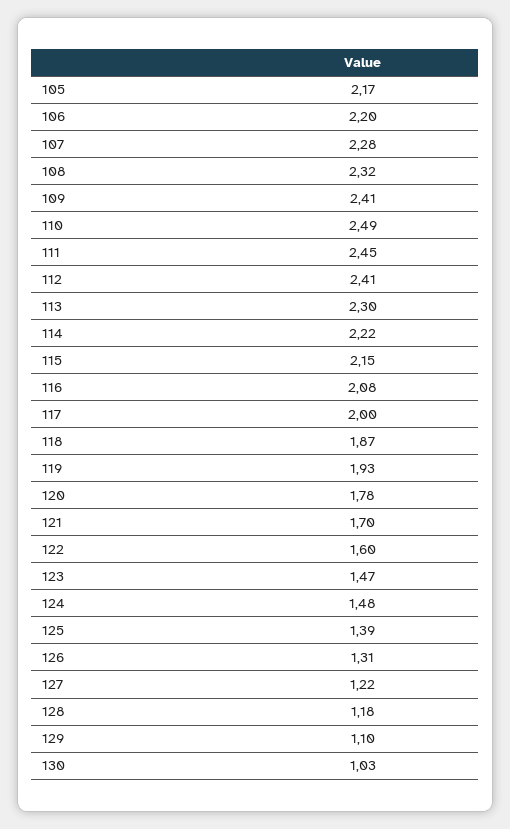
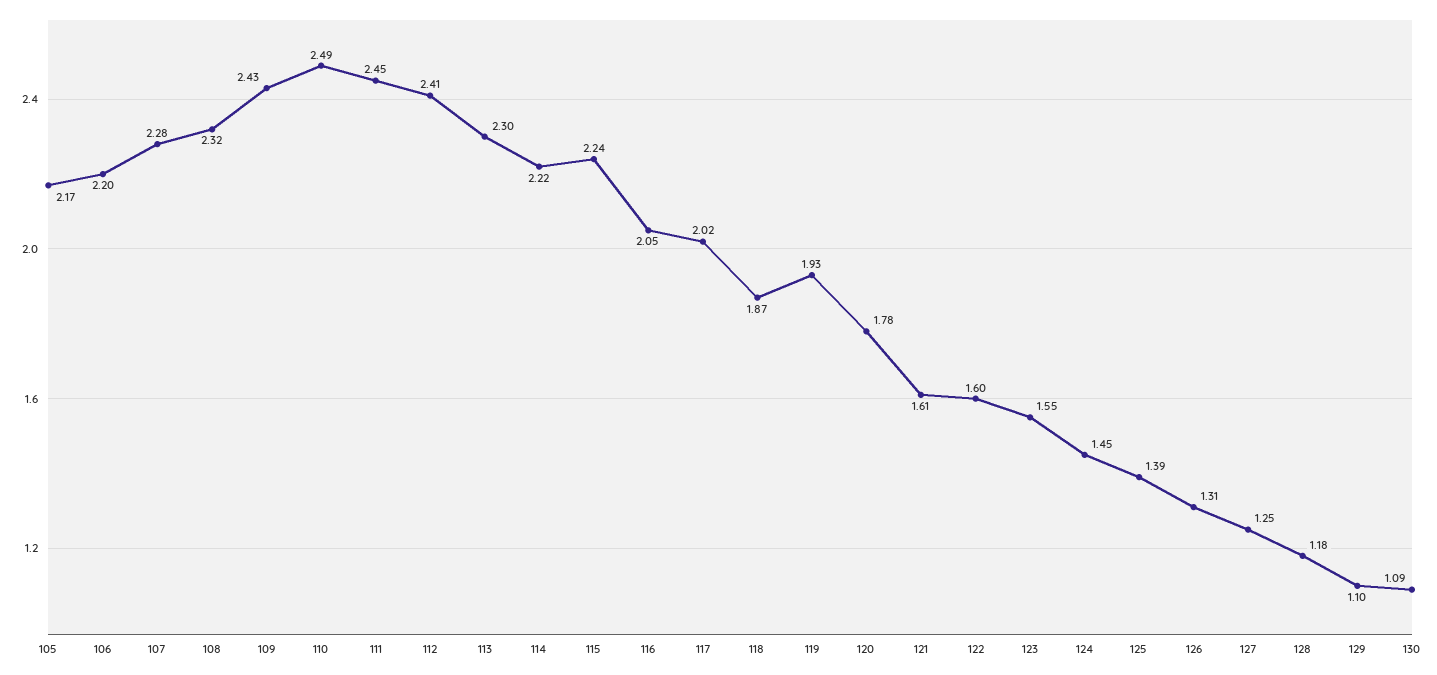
109: 2.41 -> 2.43
115: 2.15 -> 2.24
116: 2.08 -> 2.05
117: 2 -> 2.02
121: 1.7 -> 1.61
123: 1.47 -> 1.55
124: 1.48 -> 1.45
127: 1.22 -> 1.25
130: 1.03 -> 1.09

